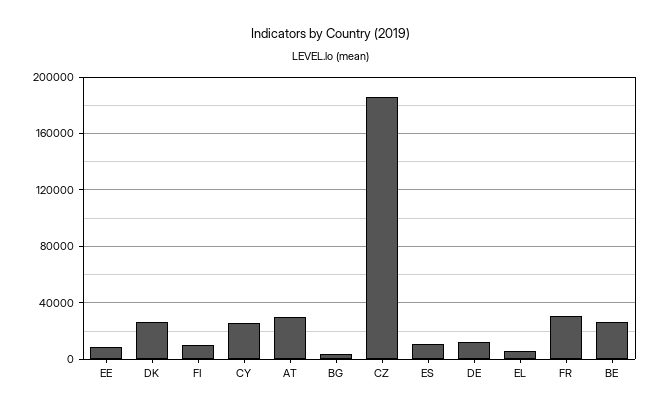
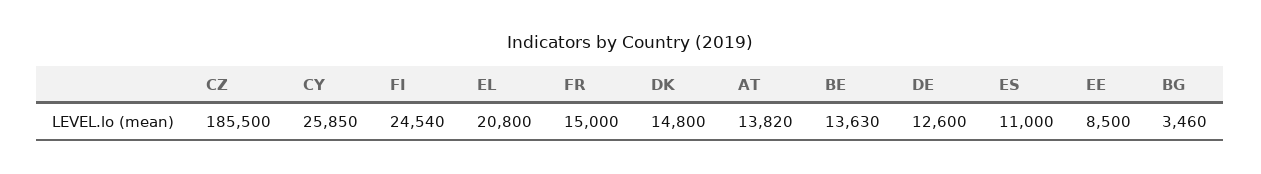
DK: 25000 -> 14800
FI: 10000 -> 24540
AT: 30000 -> 13820
EL: 5000 -> 20800
FR: 30000 -> 15000
BE: 25000 -> 13630

